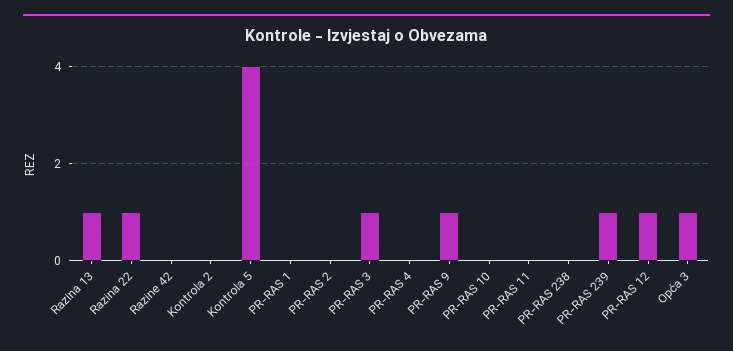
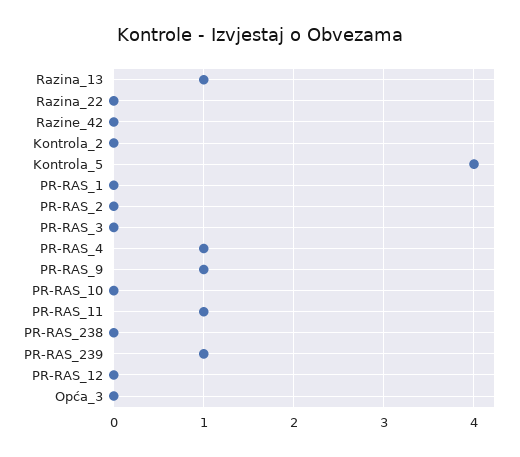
Razina 22: 1 -> 0
PR-RAS 3: 1 -> 0
PR-RAS 4: 0 -> 1
PR-RAS 11: 0 -> 1
PR-RAS 12: 1 -> 0
Opća 3: 1 -> 0

